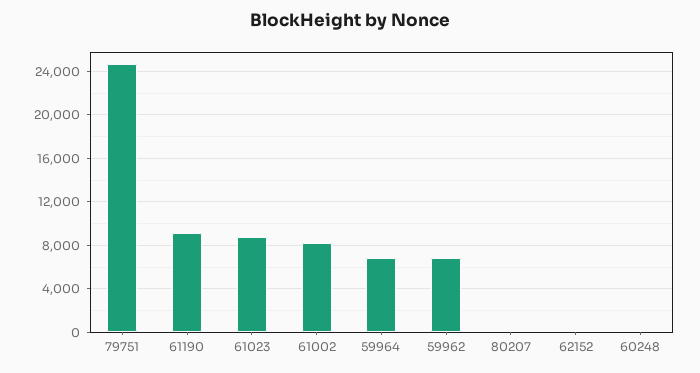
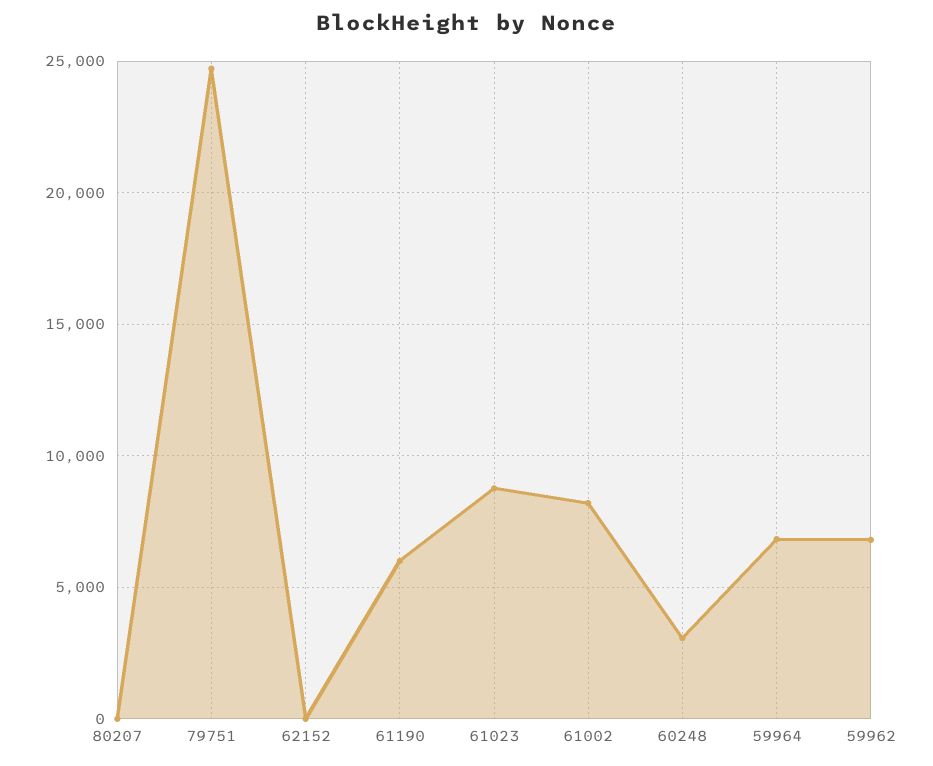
61190: 9000 -> 6000
60248: 0 -> 3000

